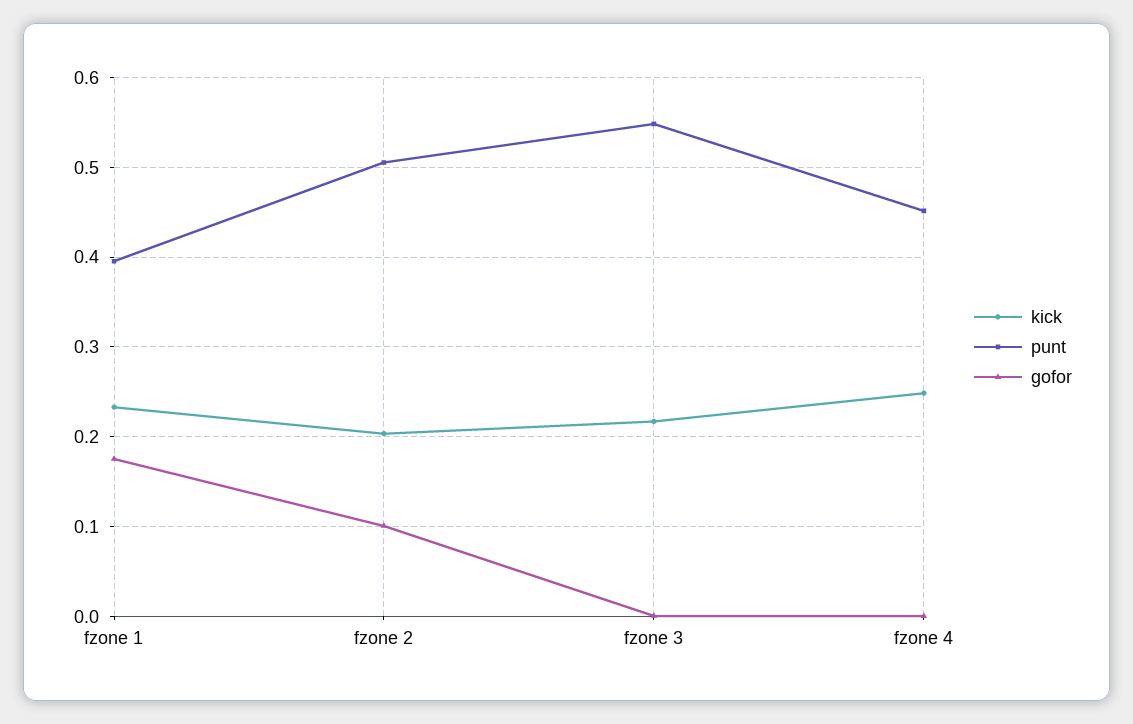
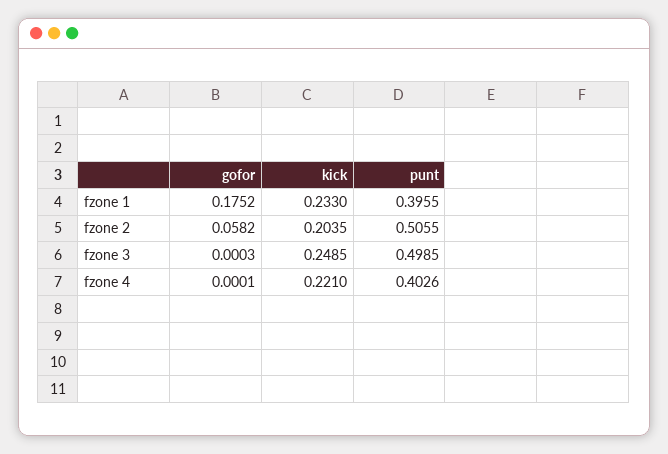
gofor, fzone 2: 0.1 -> 0.0582
kick, fzone 3: 0.22 -> 0.2485
punt, fzone 3: 0.55 -> 0.4985
kick, fzone 4: 0.25 -> 0.221
punt, fzone 4: 0.45 -> 0.4026

